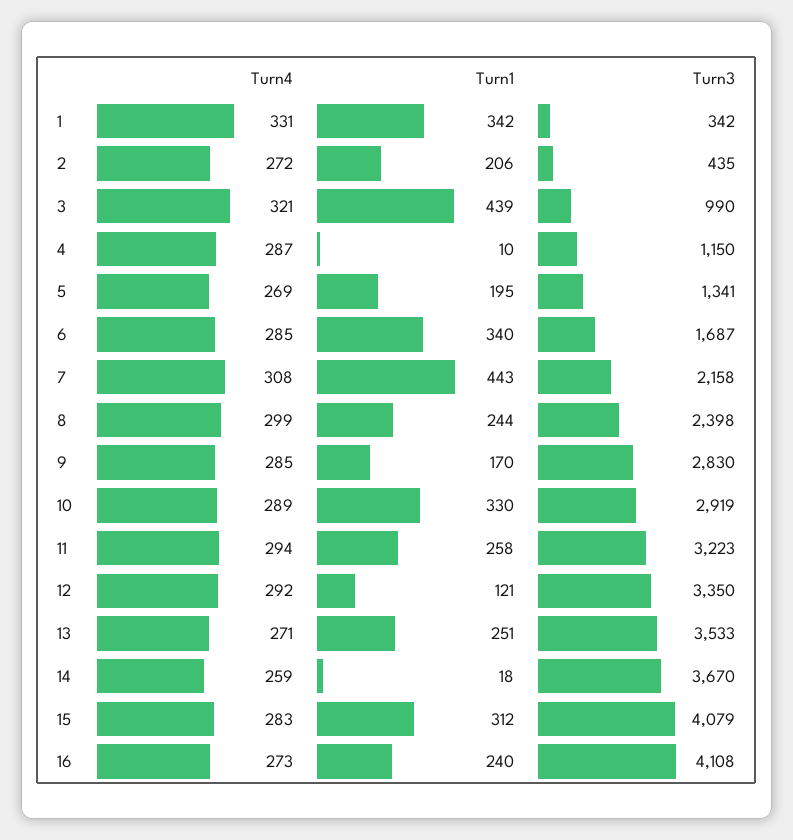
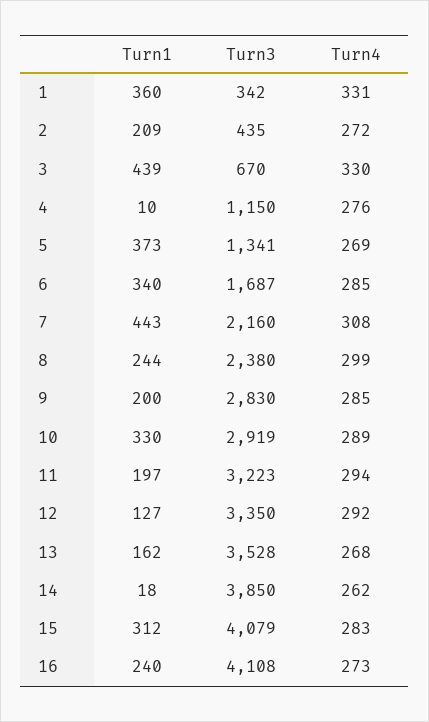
Turn1, 1: 342 -> 360
Turn1, 2: 206 -> 209
Turn4, 3: 321 -> 330
Turn3, 3: 990 -> 670
Turn4, 4: 287 -> 276
Turn1, 5: 195 -> 373
Turn3, 7: 2158 -> 2160
Turn3, 8: 2398 -> 2380
Turn1, 9: 170 -> 200
Turn1, 11: 258 -> 197
Turn1, 12: 121 -> 127
Turn4, 13: 271 -> 268
Turn1, 13: 251 -> 162
Turn3, 13: 3533 -> 3528
Turn4, 14: 259 -> 262
Turn3, 14: 3670 -> 3850

